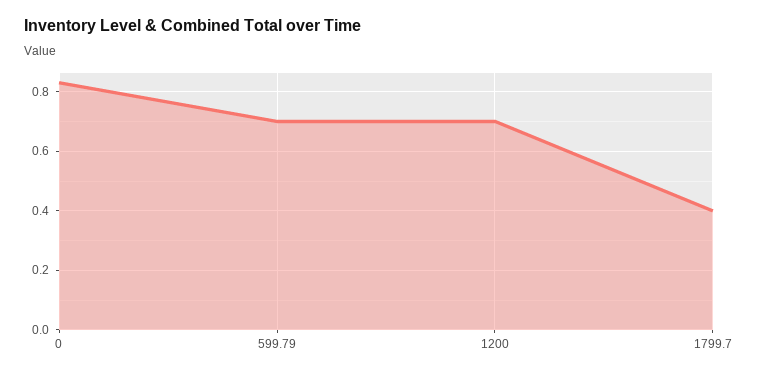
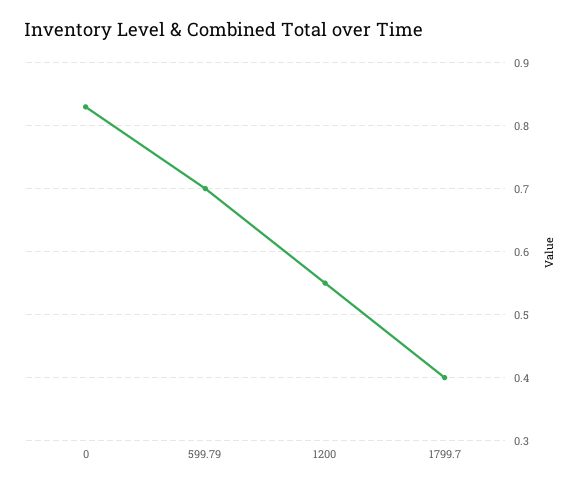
1200: 0.7 -> 0.55

